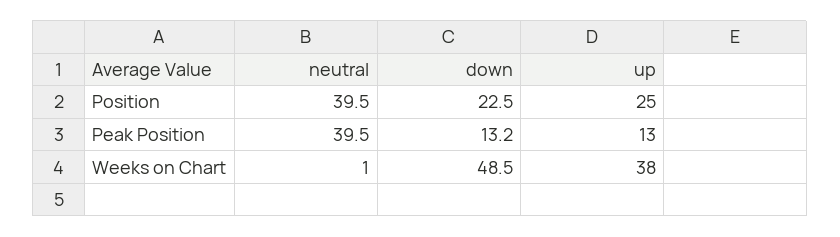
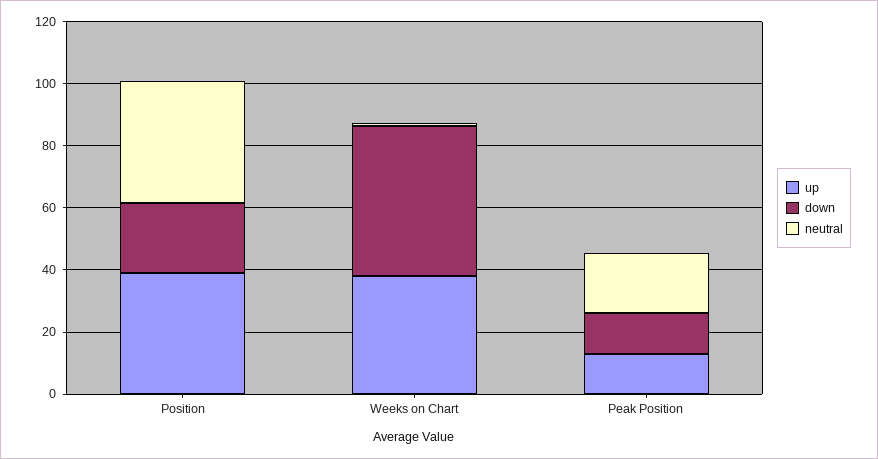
up, Position: 25 -> 40
neutral, Peak Position: 39.5 -> 20

